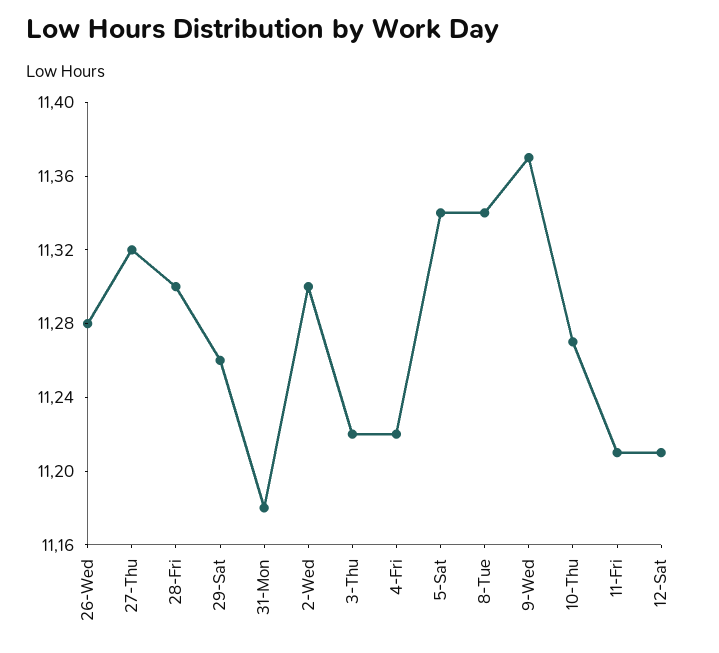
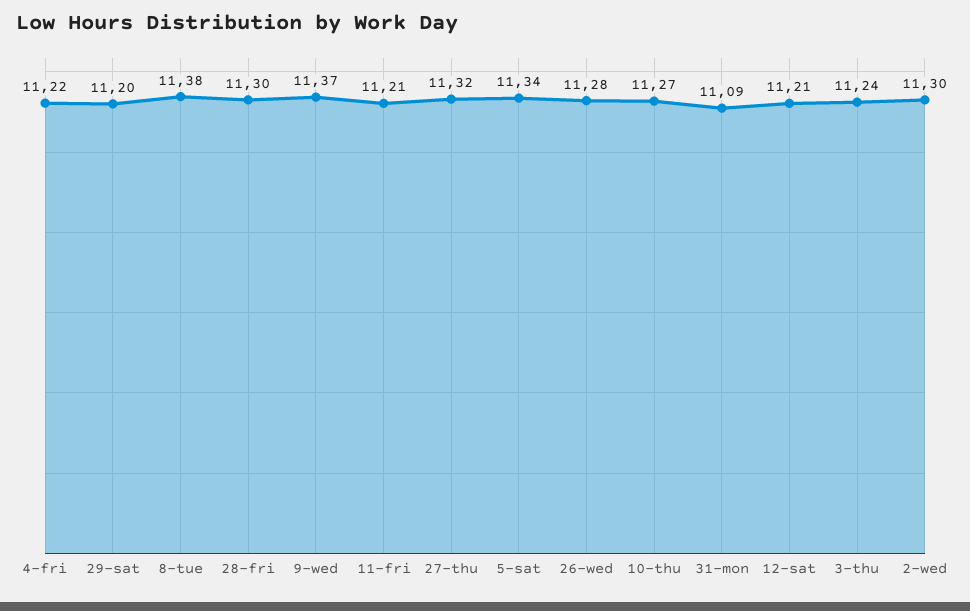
29-Sat: 11.26 -> 11.2
31-Mon: 11.18 -> 11.09
3-Thu: 11.22 -> 11.24
8-Tue: 11.34 -> 11.38

